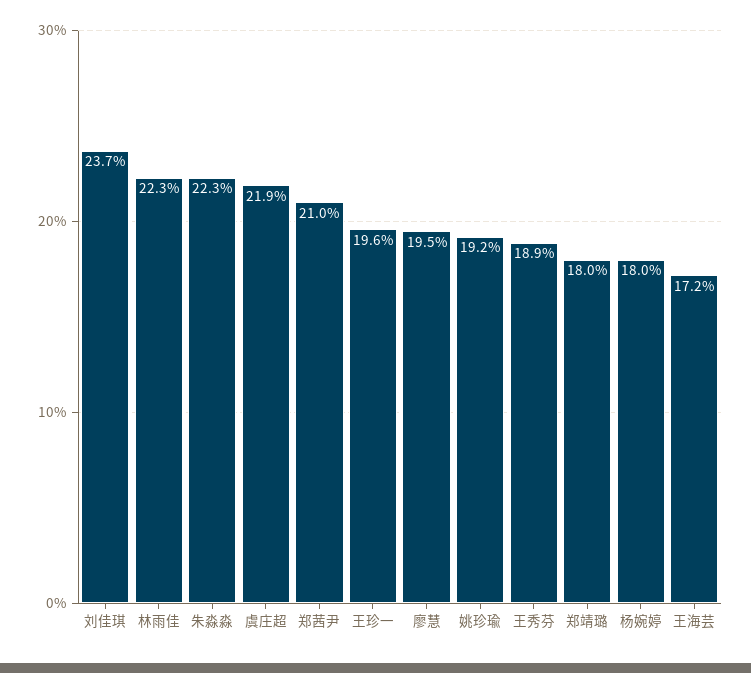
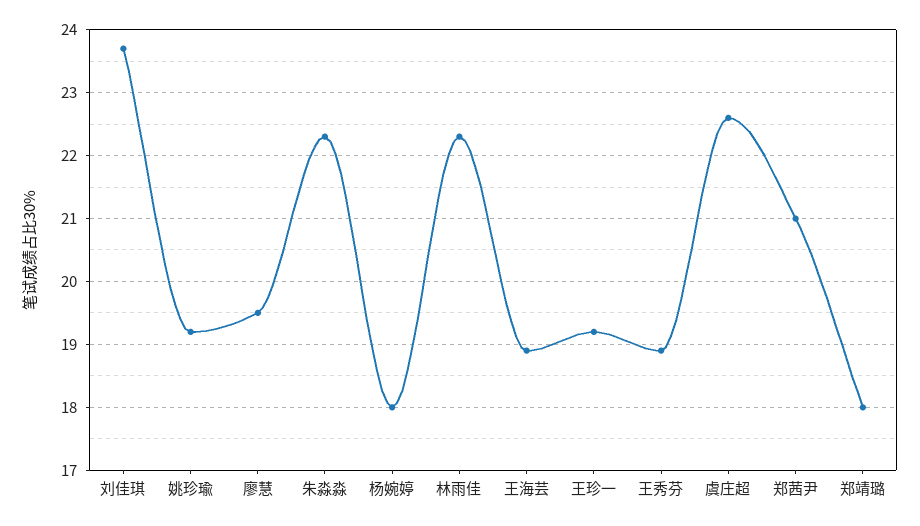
虞庄超: 21.9 -> 22.6
王珍一: 19.6 -> 19.2
王海芸: 17.2 -> 18.9

